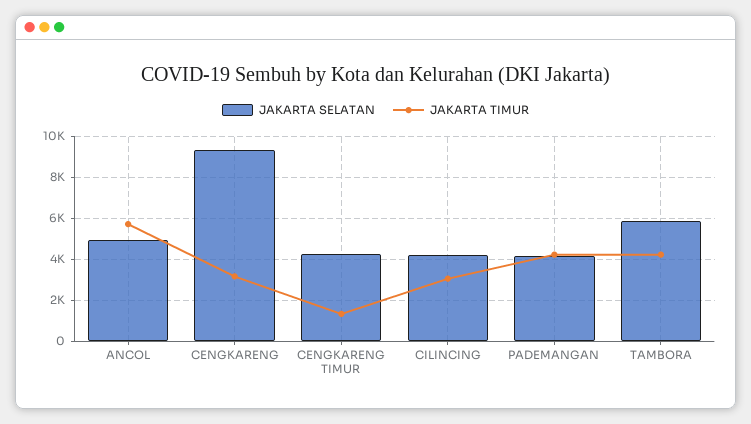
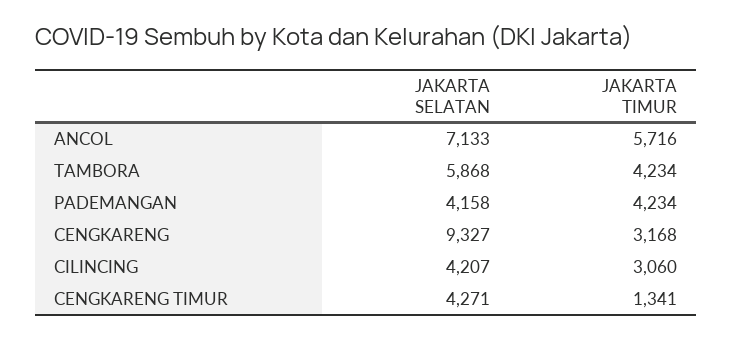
JAKARTA SELATAN, ANCOL: 5000 -> 7133

